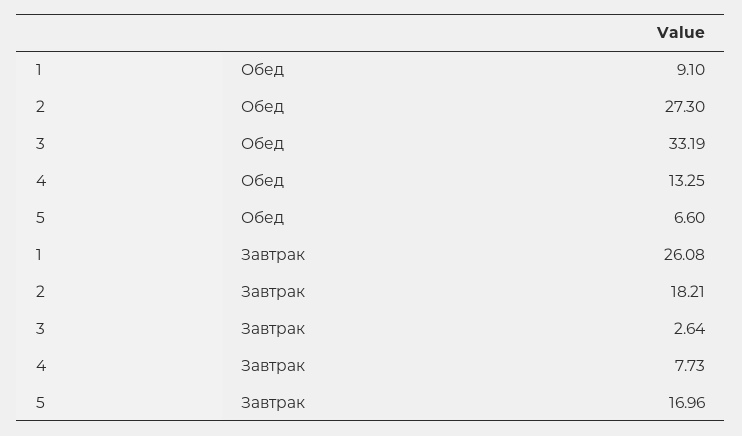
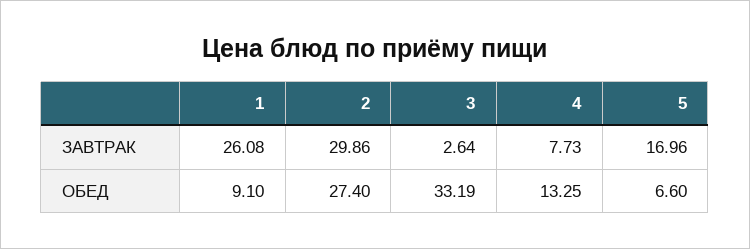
2, Обед: 27.3 -> 27.4
2, Завтрак: 18.21 -> 29.86

